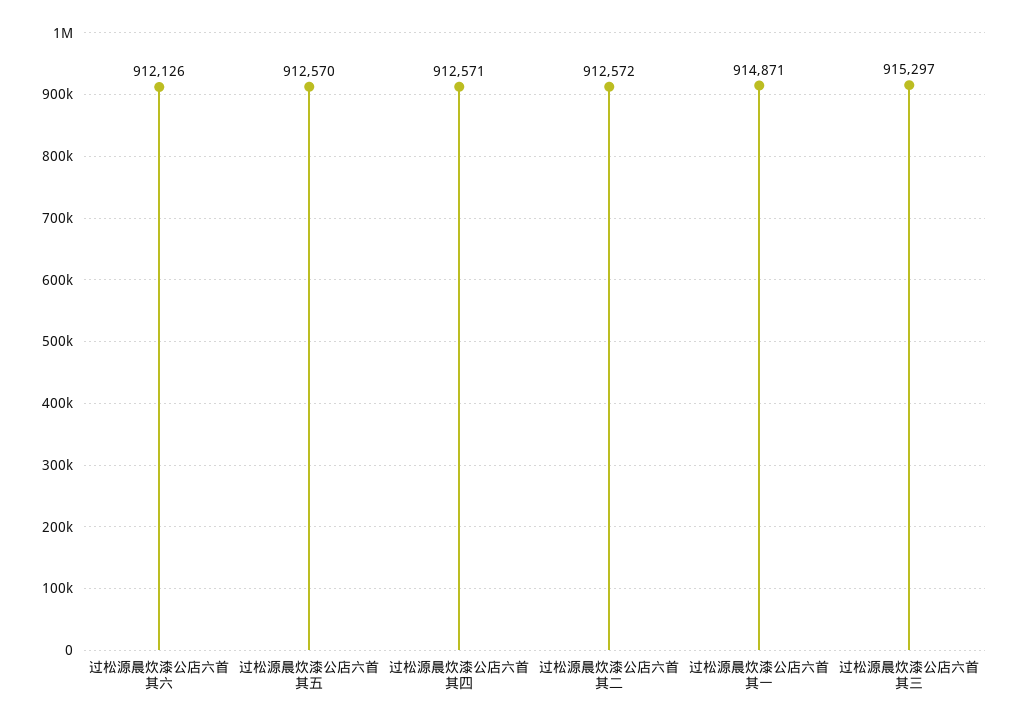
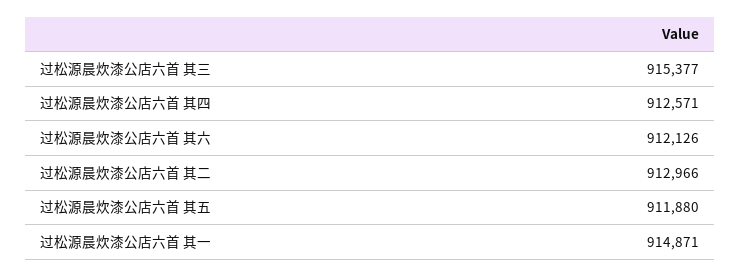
过松源晨炊漆公店六首 其五: 912570 -> 911880
过松源晨炊漆公店六首 其二: 912572 -> 912966
过松源晨炊漆公店六首 其三: 915297 -> 915377

